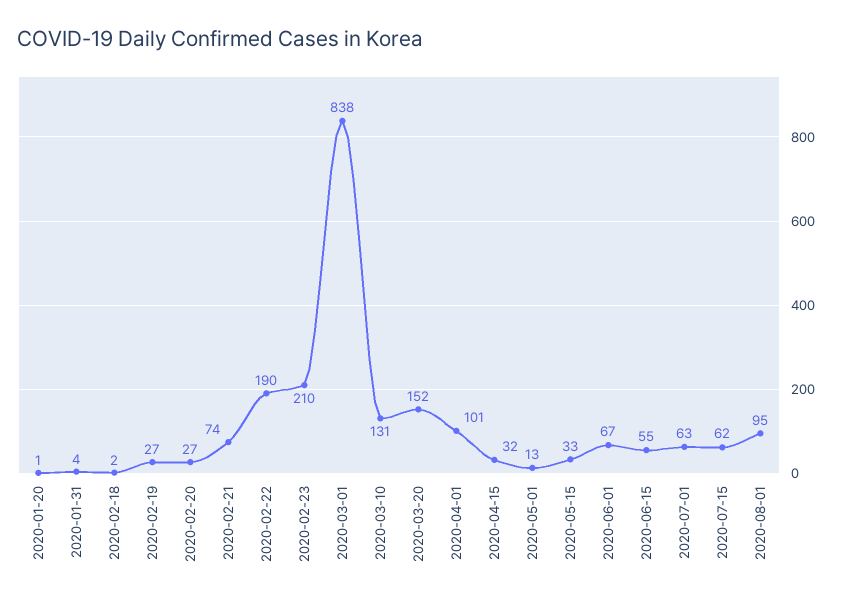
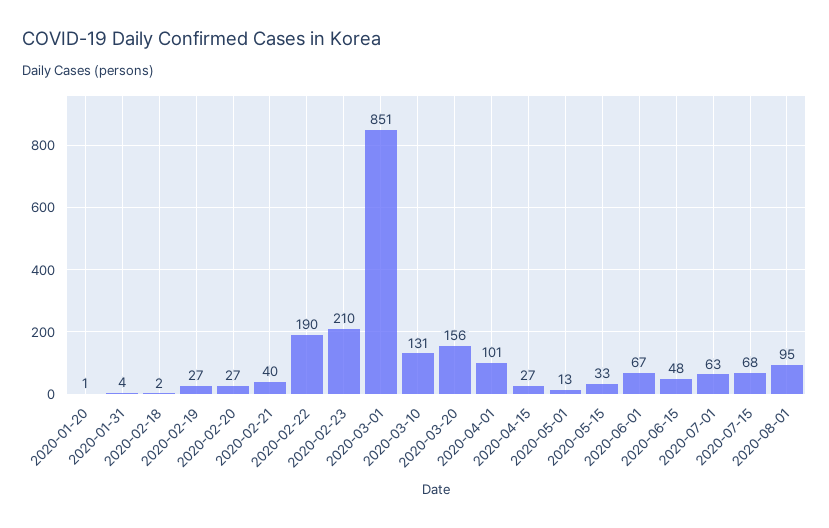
2020-02-21: 74 -> 40
2020-03-01: 838 -> 851
2020-03-20: 152 -> 156
2020-04-15: 32 -> 27
2020-06-15: 55 -> 48
2020-07-15: 62 -> 68

